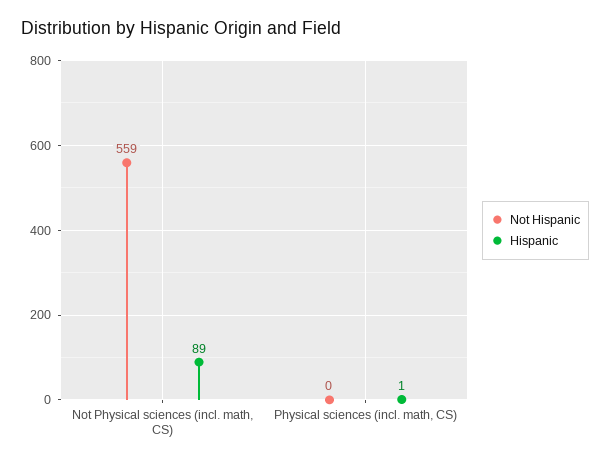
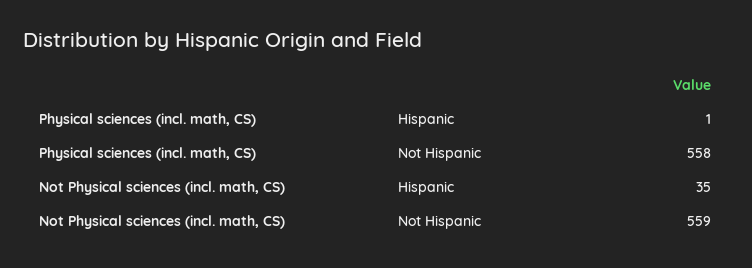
Hispanic, Not Physical sciences (incl. math, CS): 89 -> 35
Not Hispanic, Physical sciences (incl. math, CS): 0 -> 558

